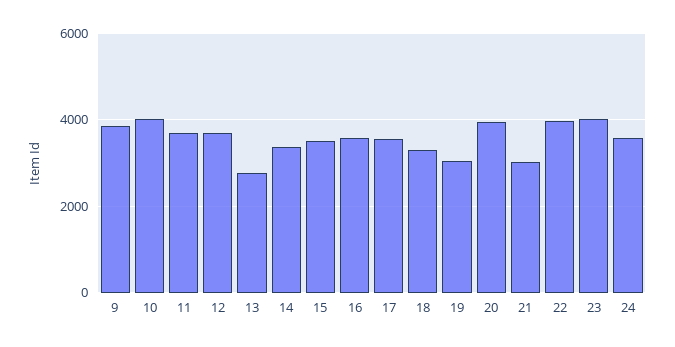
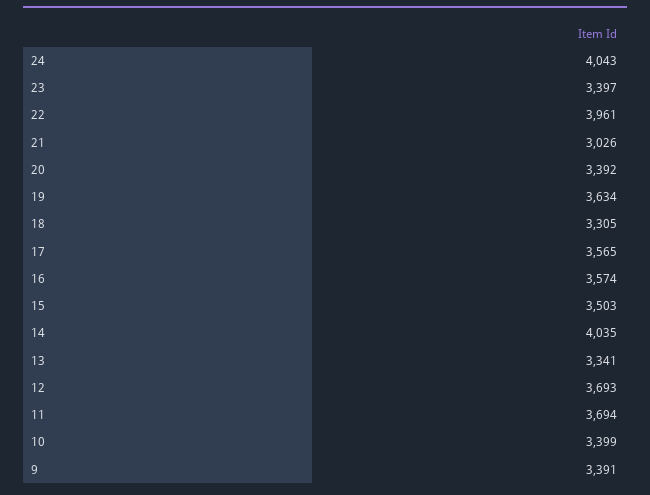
9: 3800 -> 3391
10: 4000 -> 3399
13: 2800 -> 3341
14: 3400 -> 4035
19: 3000 -> 3634
20: 4000 -> 3392
23: 4000 -> 3397
24: 3600 -> 4043

